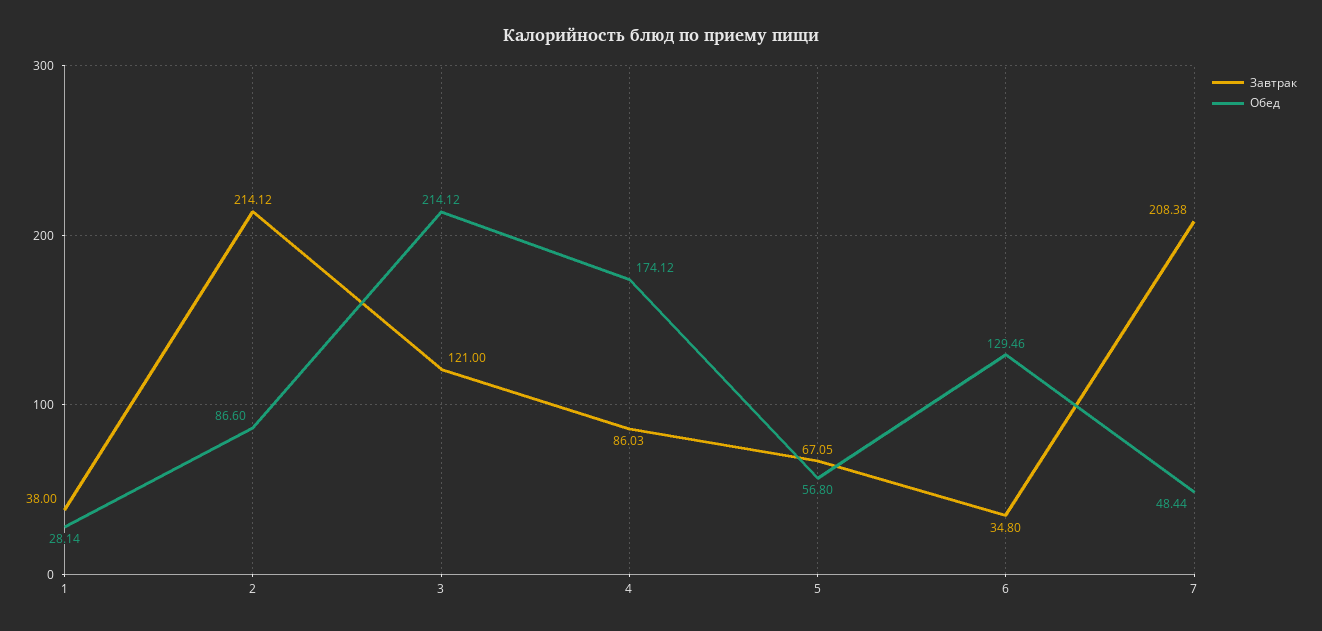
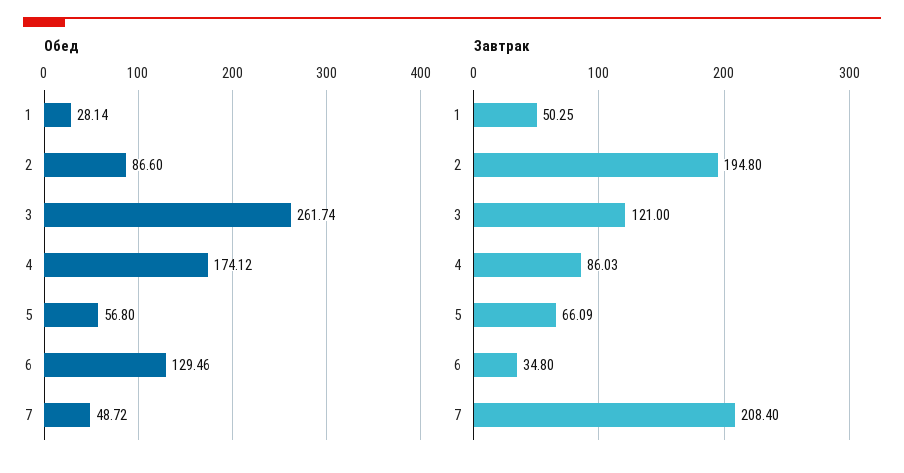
Завтрак, 1: 38 -> 50.25
Завтрак, 2: 214.12 -> 194.8
Обед, 3: 214.12 -> 261.74
Завтрак, 5: 67.05 -> 66.09
Завтрак, 7: 208.38 -> 208.4
Обед, 7: 48.44 -> 48.72

